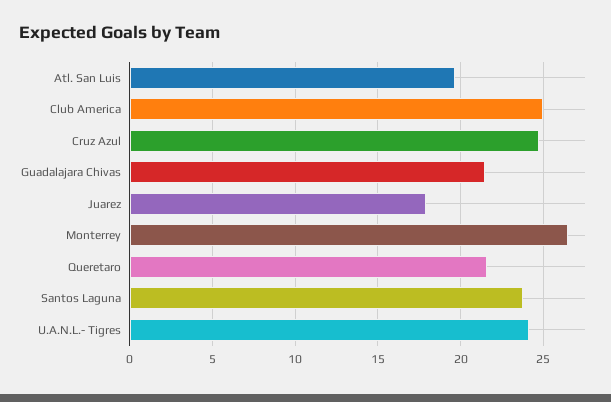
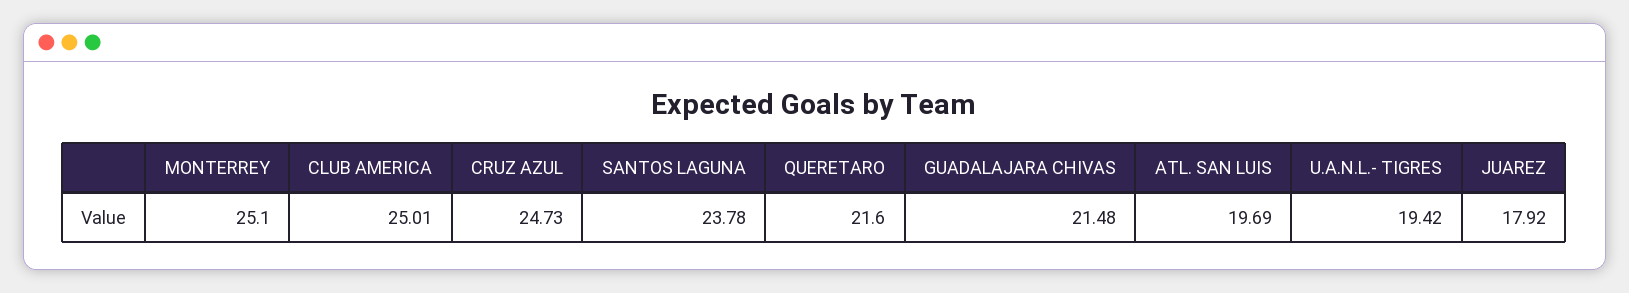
Monterrey: 26.5 -> 25.1
U.A.N.L.- Tigres: 24 -> 19.42

